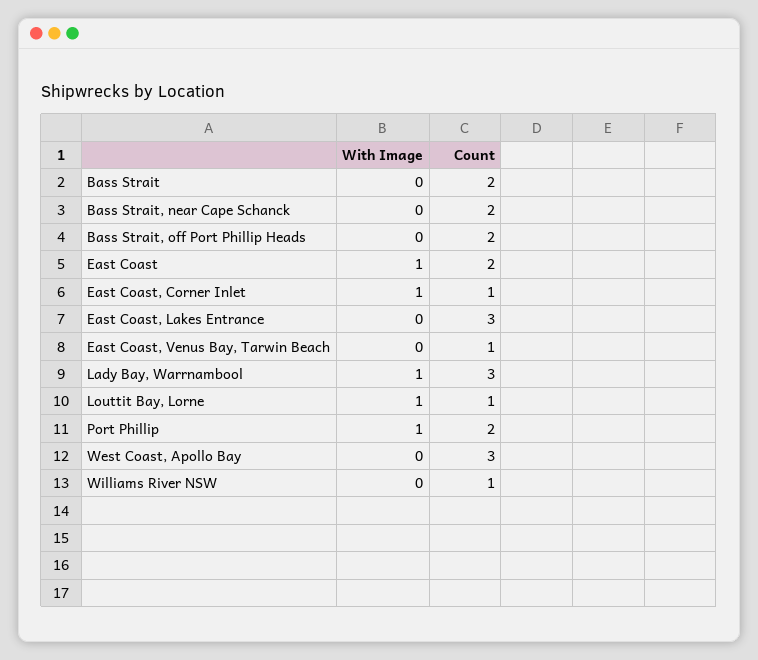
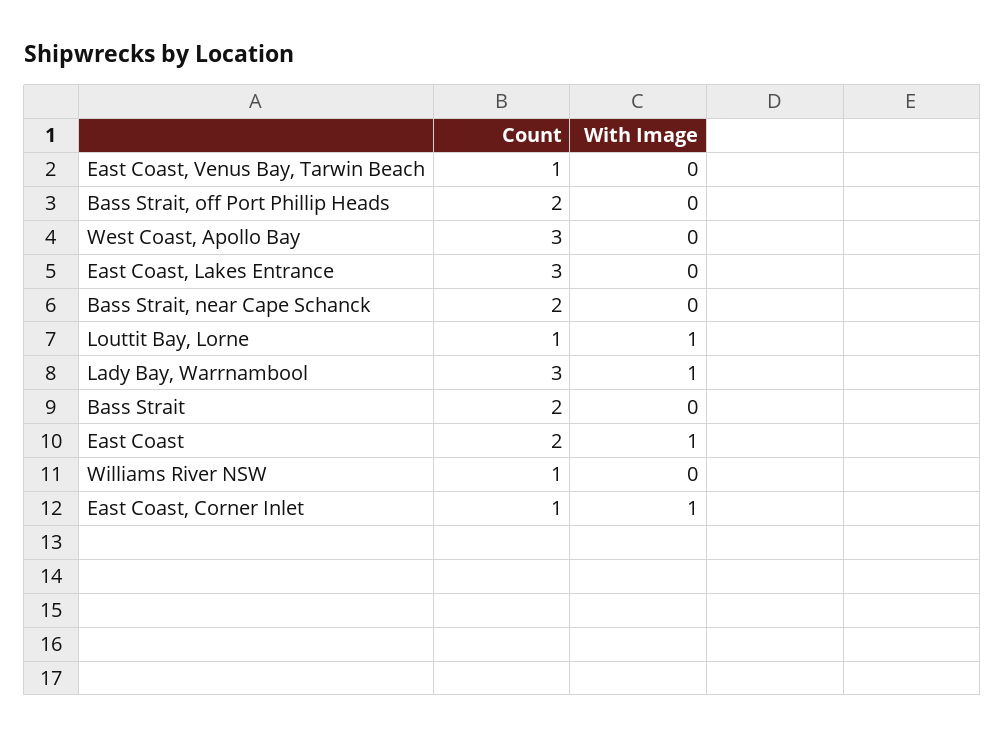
With Image, Port Phillip: 1 -> none
Count, Port Phillip: 2 -> none

